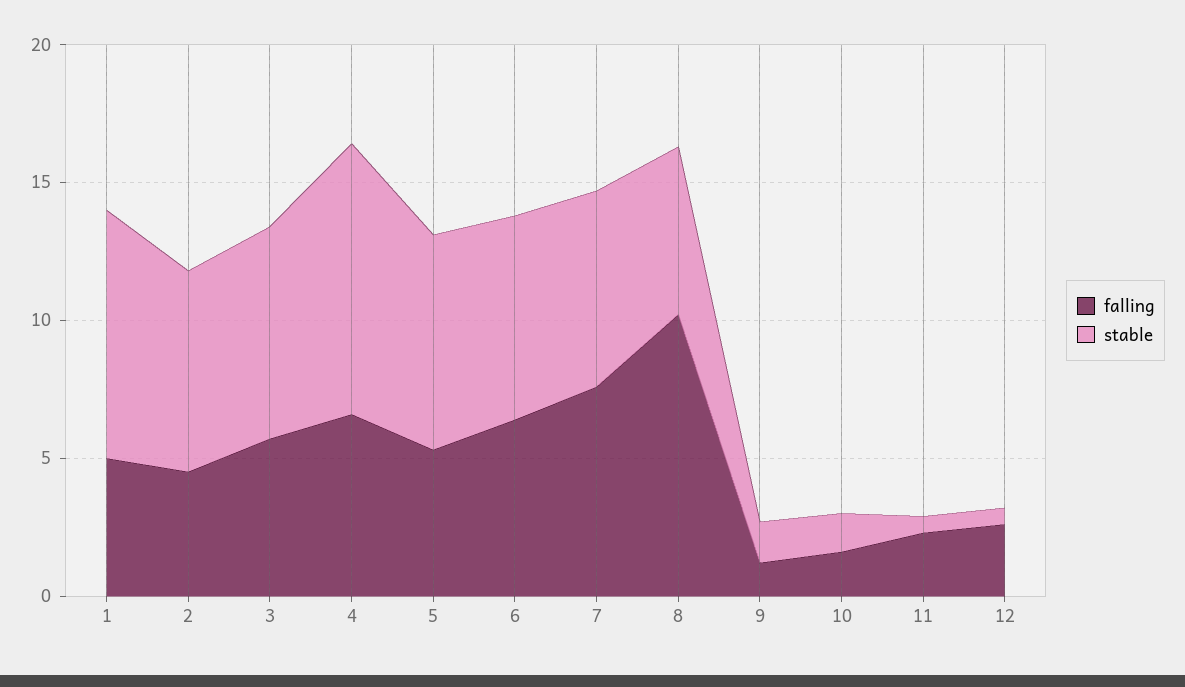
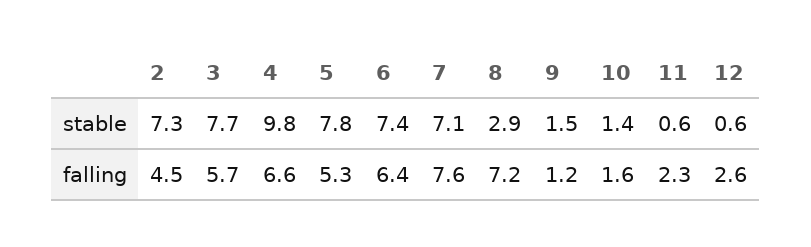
falling, 1: 5 -> none
stable, 1: 9 -> none
falling, 8: 10 -> 7.2
stable, 8: 6 -> 2.9

